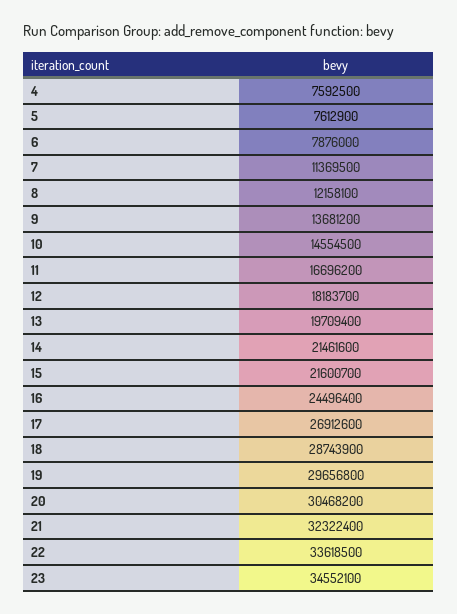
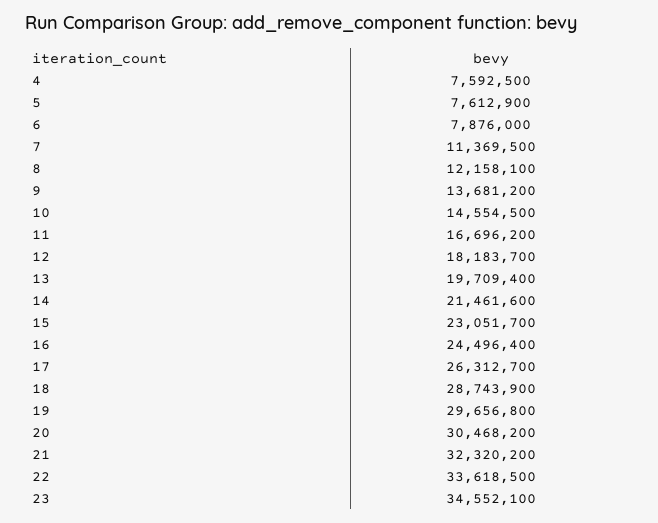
15: 21600700 -> 23051700
17: 26912600 -> 26312700
21: 32322400 -> 32320200

